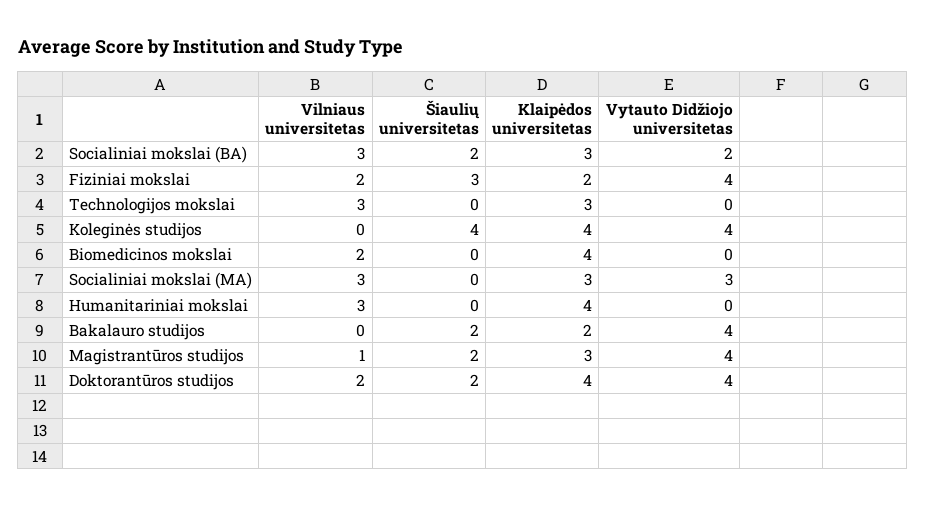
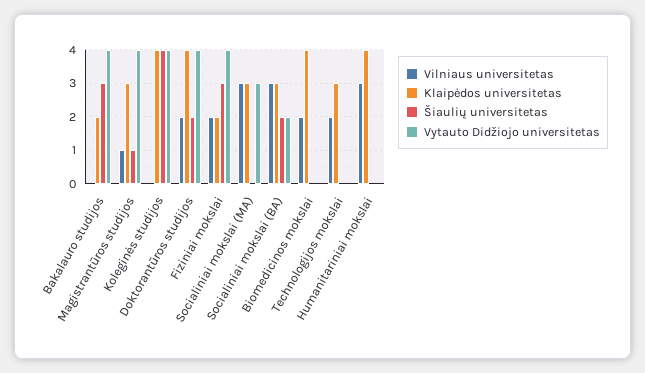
Vilniaus universitetas, Technologijos mokslai: 3 -> 2
Šiaulių universitetas, Bakalauro studijos: 2 -> 3
Šiaulių universitetas, Magistrantūros studijos: 2 -> 1

